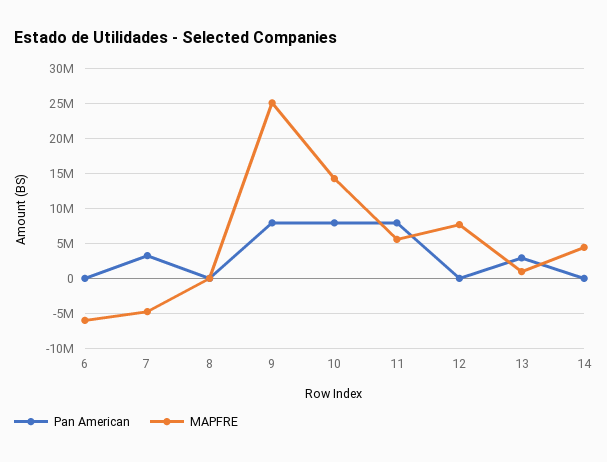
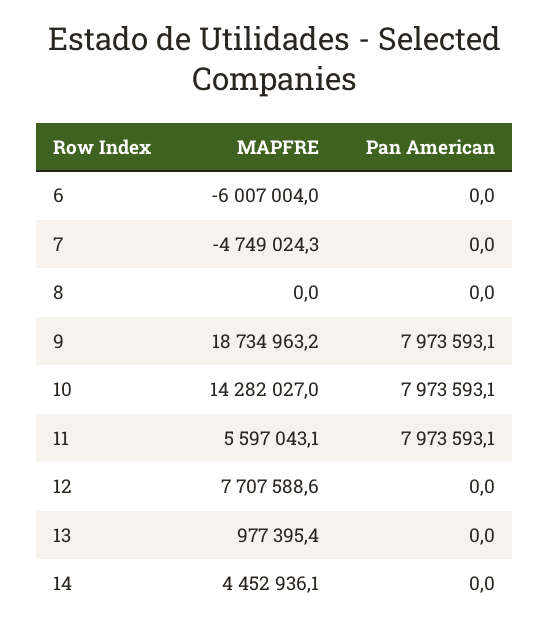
Pan American, 7: 3000000 -> 0
MAPFRE, 9: 25000000 -> 18734963.2
Pan American, 13: 3000000 -> 0

